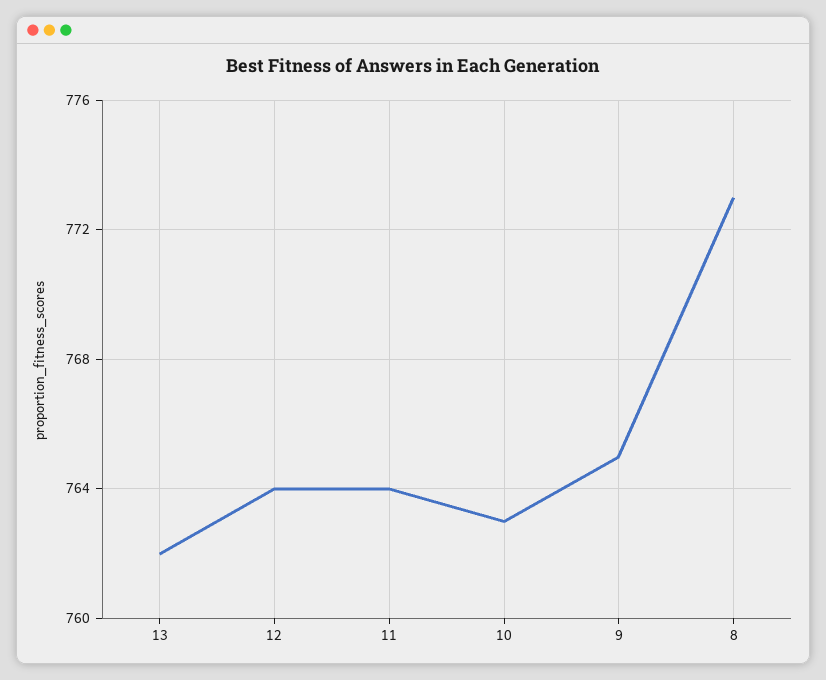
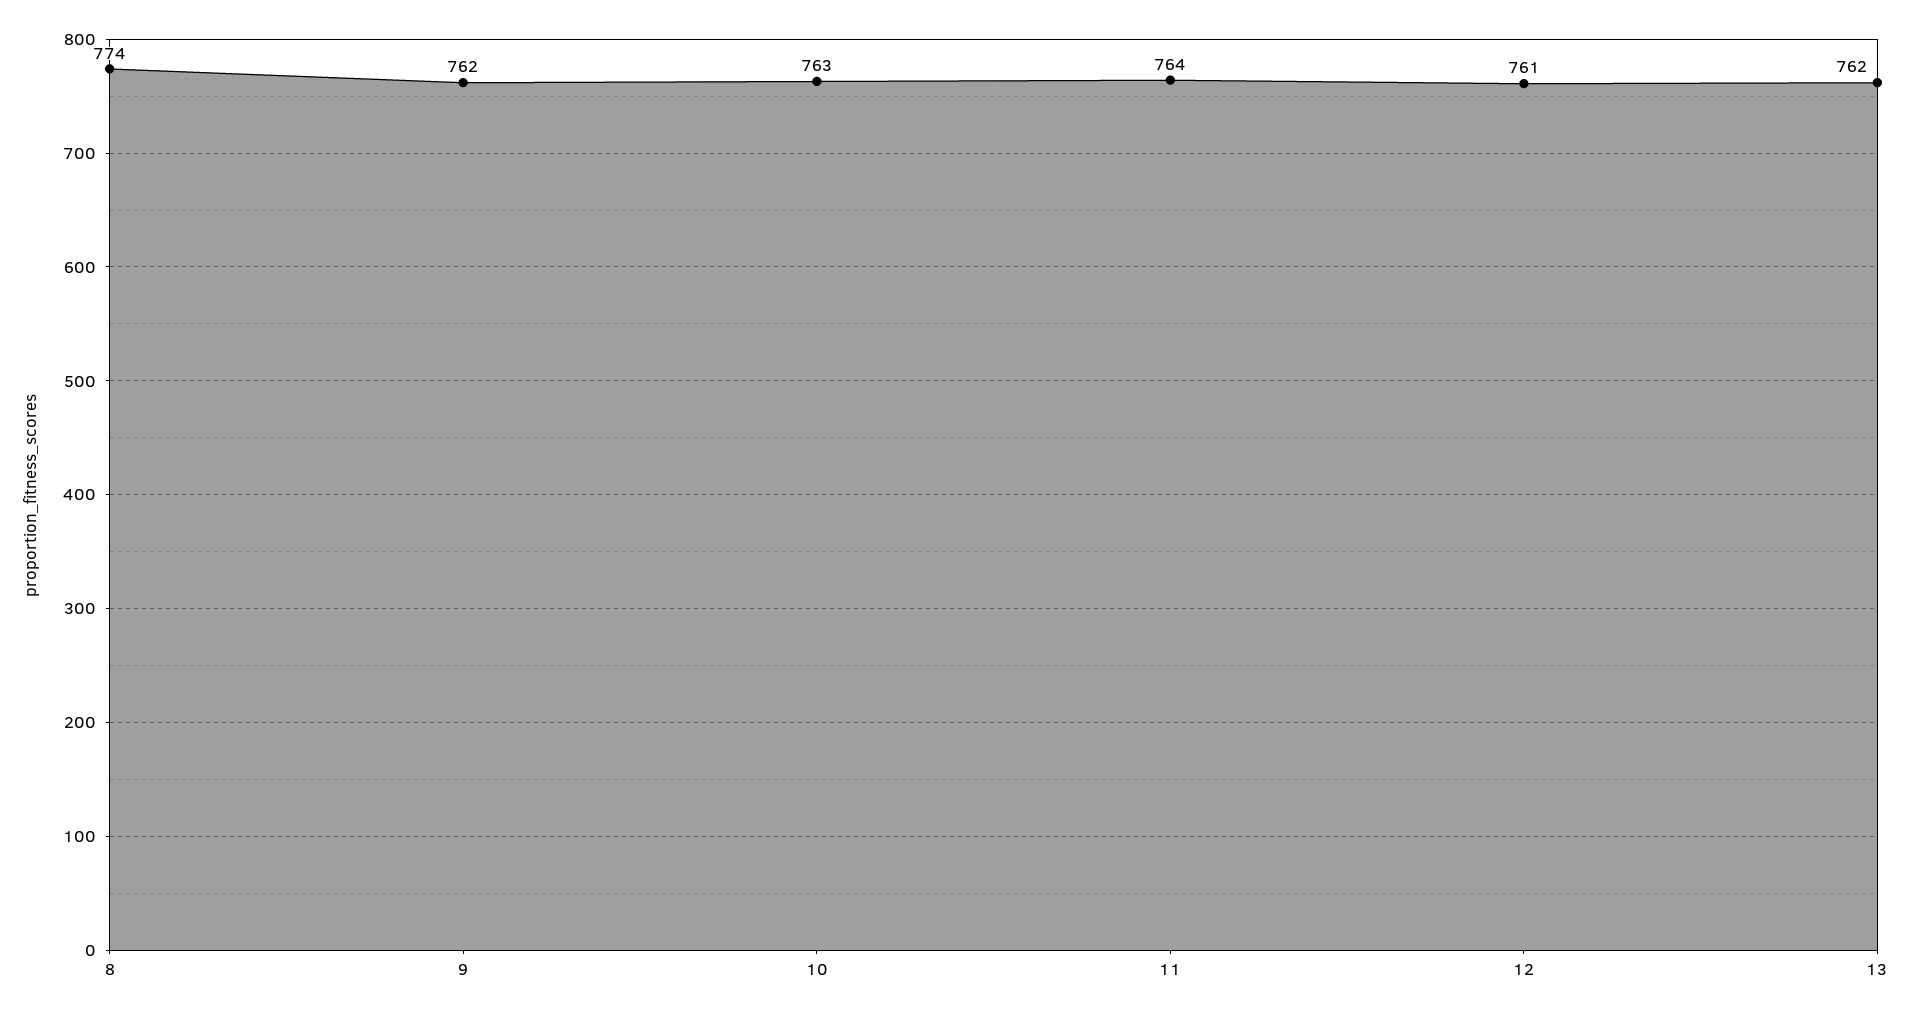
12: 764 -> 761
9: 765 -> 762
8: 773 -> 774

